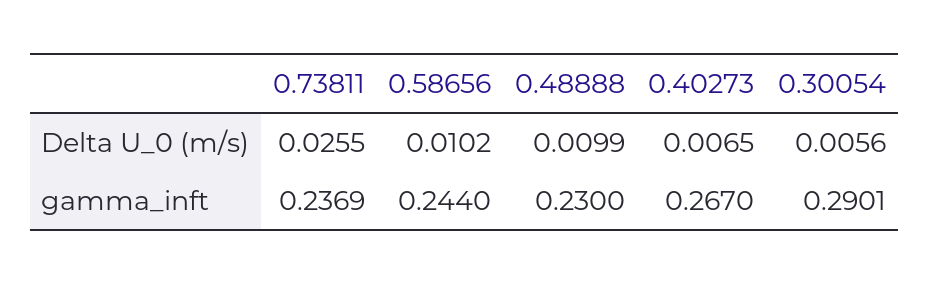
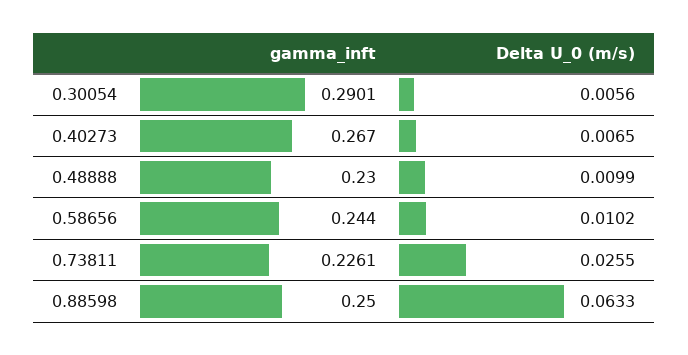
0.73811, gamma_inft: 0.2369 -> 0.2261
0.88598, gamma_inft: none -> 0.25
0.88598, Delta U_0 (m/s): none -> 0.0633

